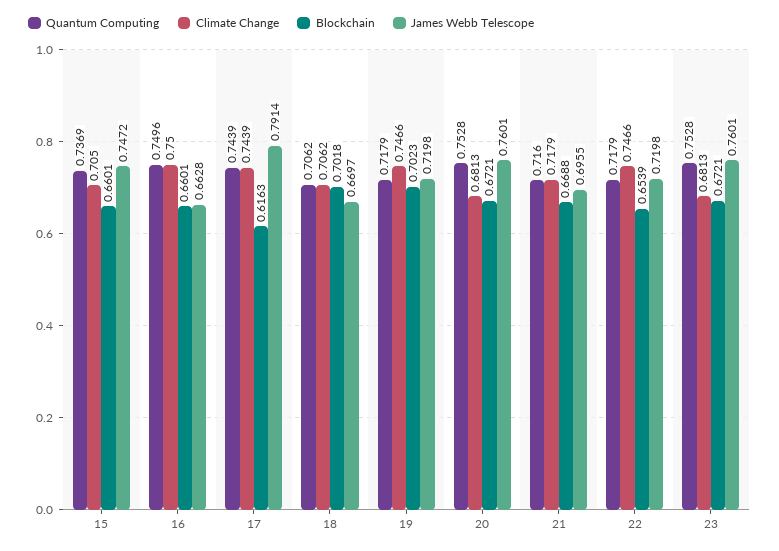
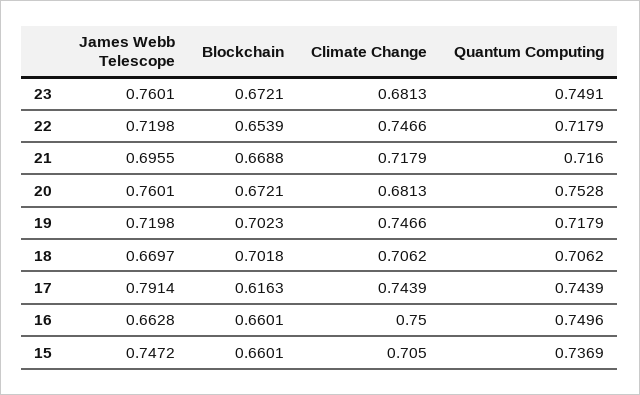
Quantum Computing, 23: 0.7528 -> 0.7491

